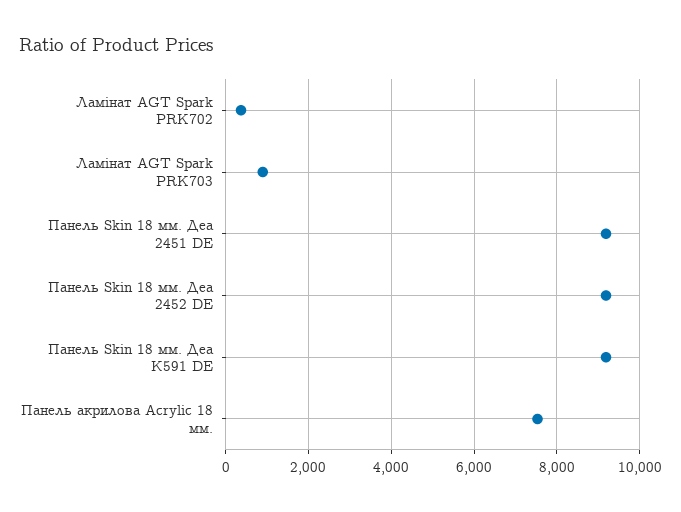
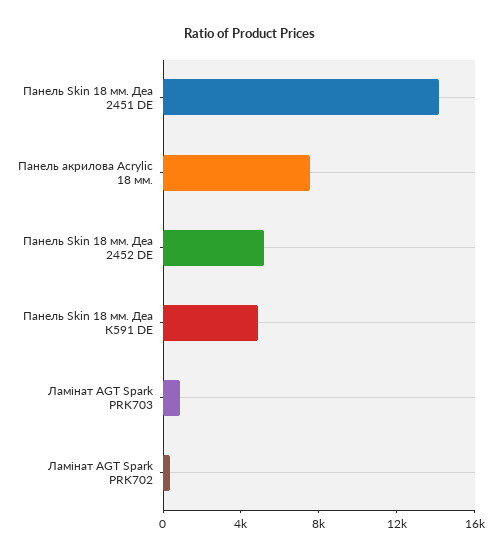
Панель Skin 18 мм. Деа 2451 DE: 9200 -> 14000
Панель Skin 18 мм. Деа 2452 DE: 9200 -> 5000
Панель Skin 18 мм. Деа К591 DE: 9200 -> 5000

